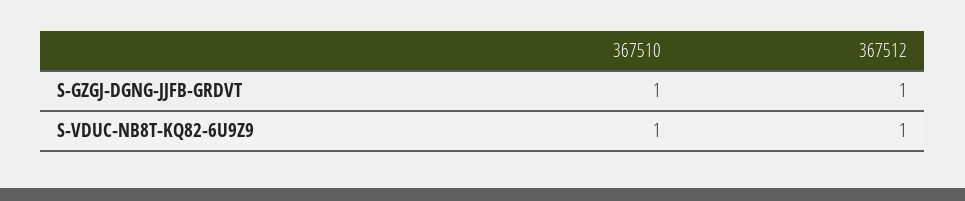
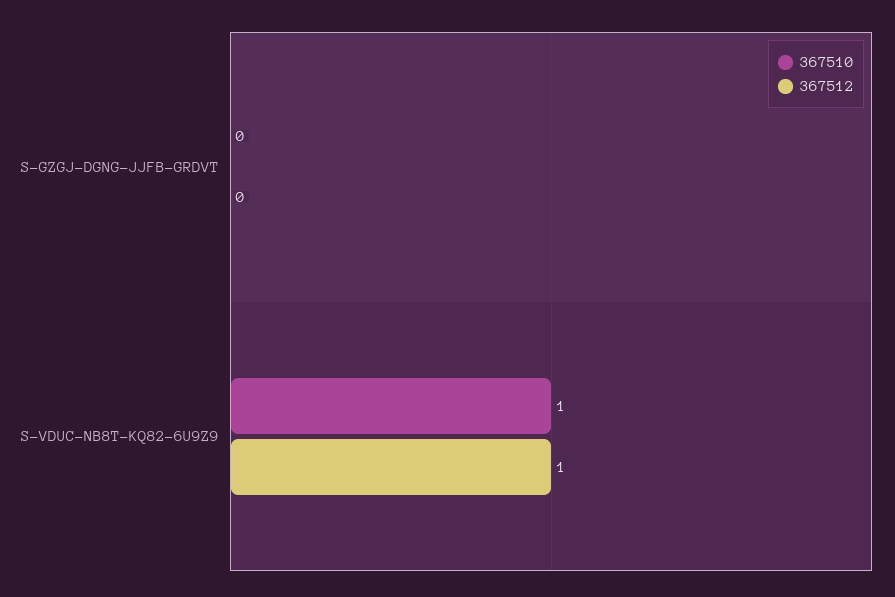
367510, S-GZGJ-DGNG-JJFB-GRDVT: 1 -> 0
367512, S-GZGJ-DGNG-JJFB-GRDVT: 1 -> 0

